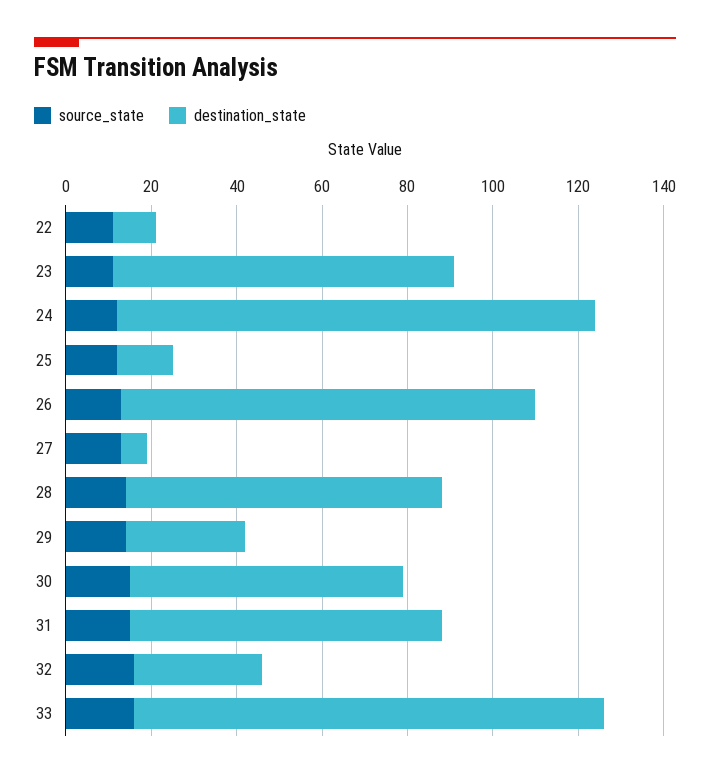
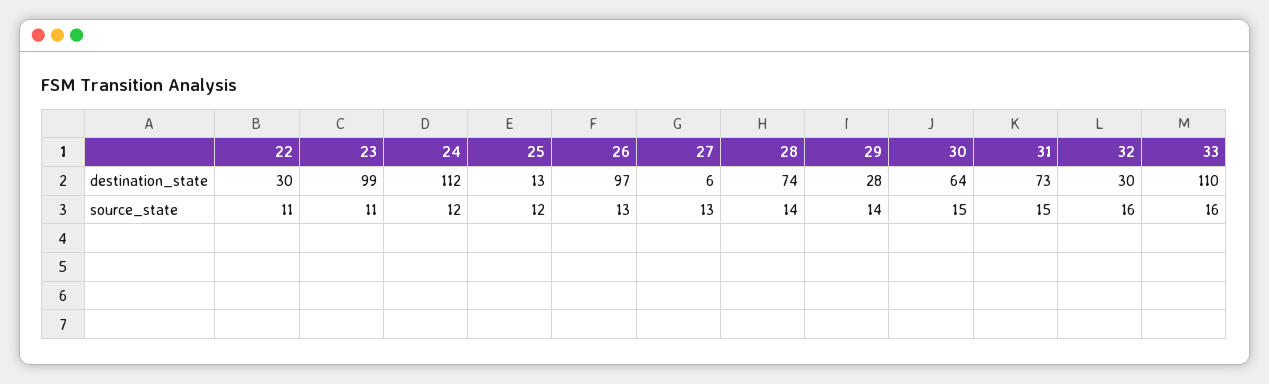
destination_state, 22: 10 -> 30
destination_state, 23: 80 -> 99

